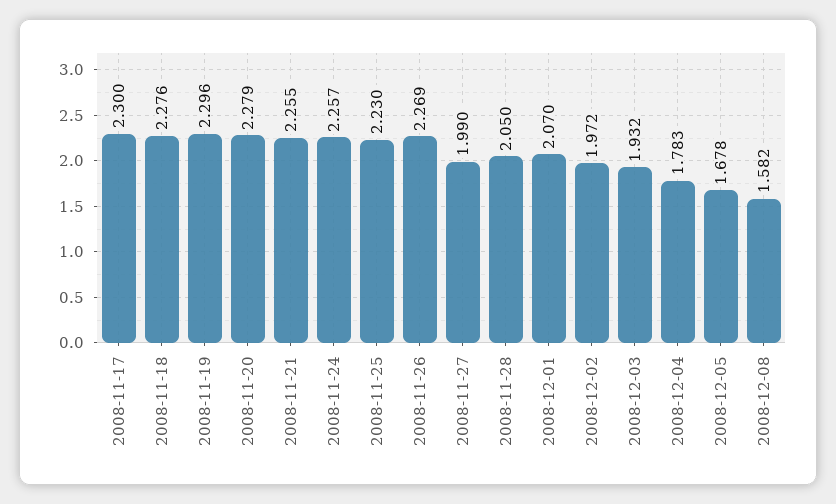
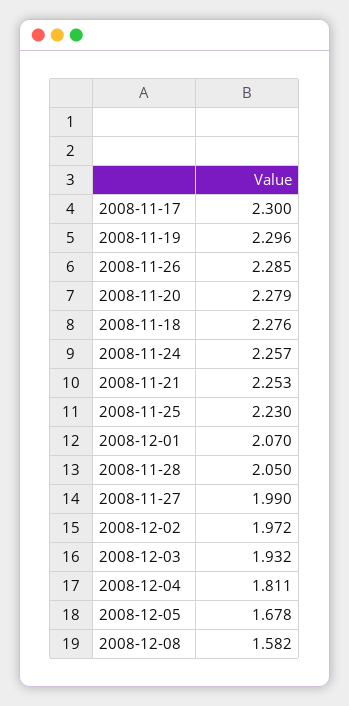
2008-11-21: 2.255 -> 2.253
2008-11-26: 2.269 -> 2.285
2008-12-04: 1.783 -> 1.811

